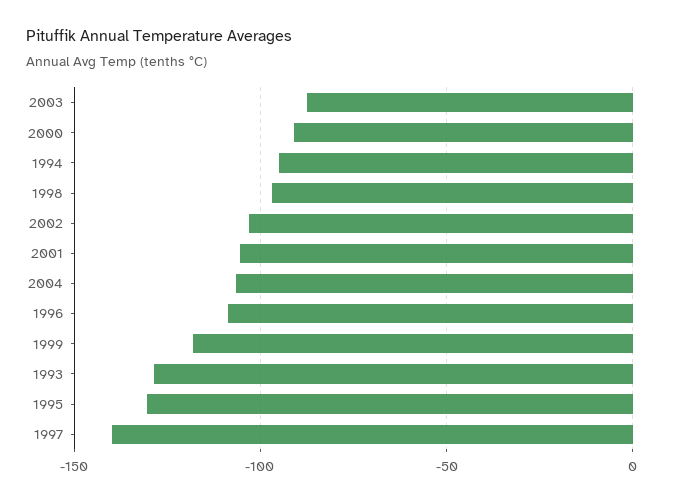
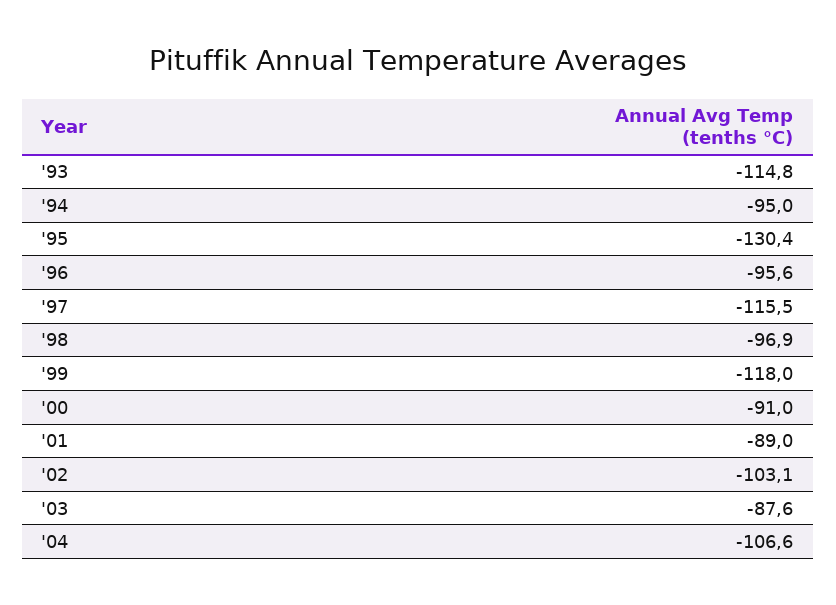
2001: -105 -> -89
1996: -110 -> -95.6
1993: -130 -> -114.8
1997: -140 -> -115.5

